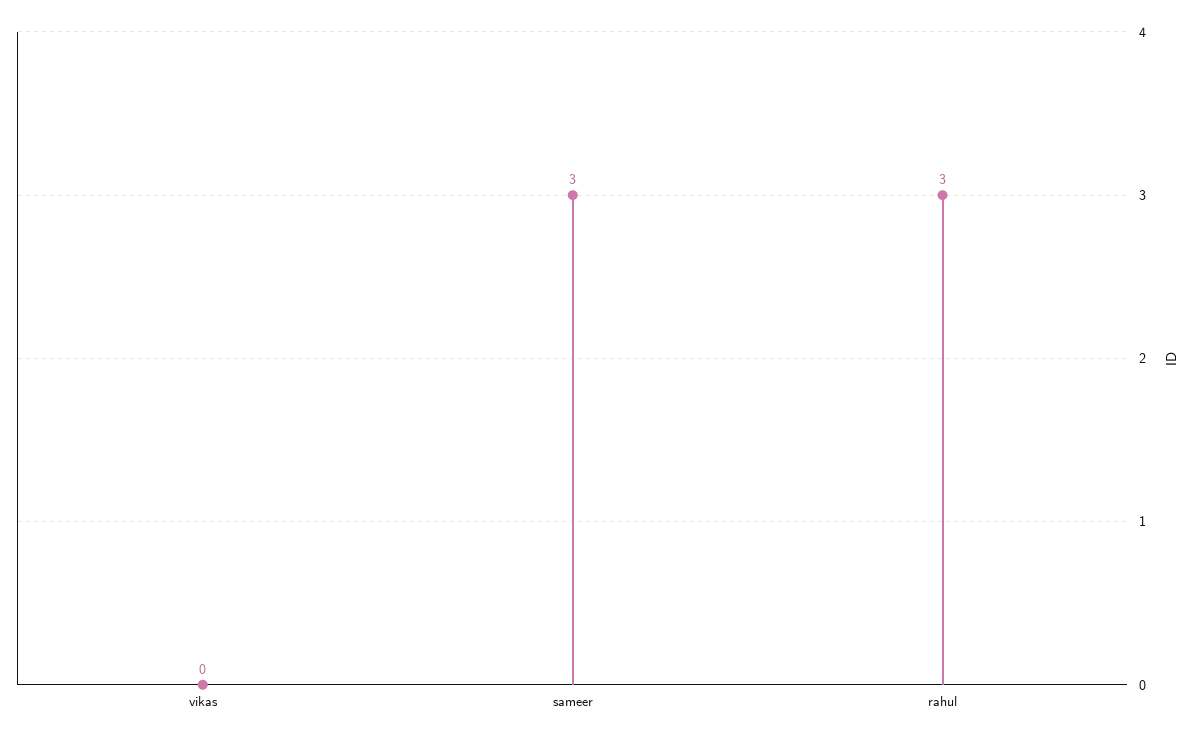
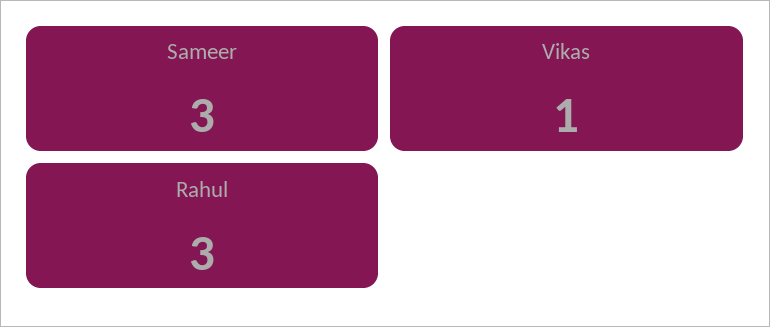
vikas: 0 -> 1

